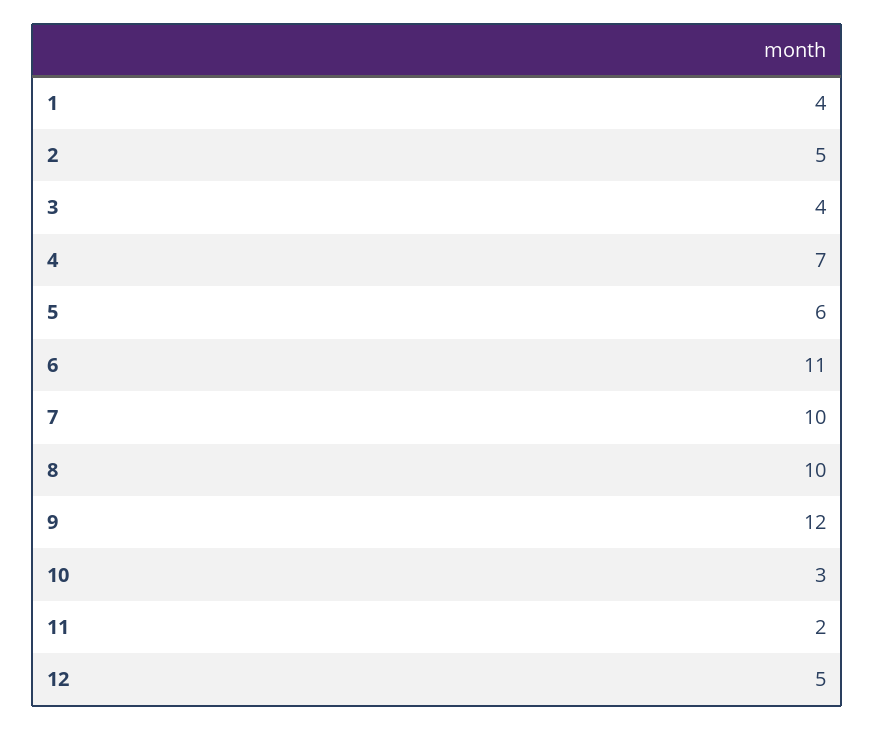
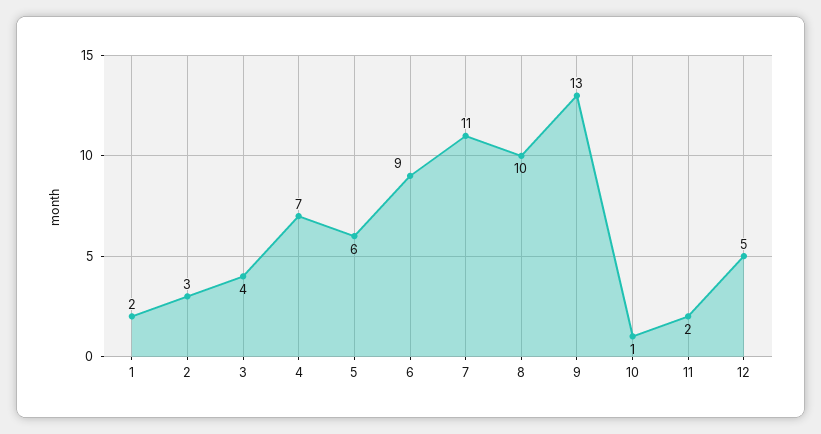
1: 4 -> 2
2: 5 -> 3
6: 11 -> 9
7: 10 -> 11
9: 12 -> 13
10: 3 -> 1

